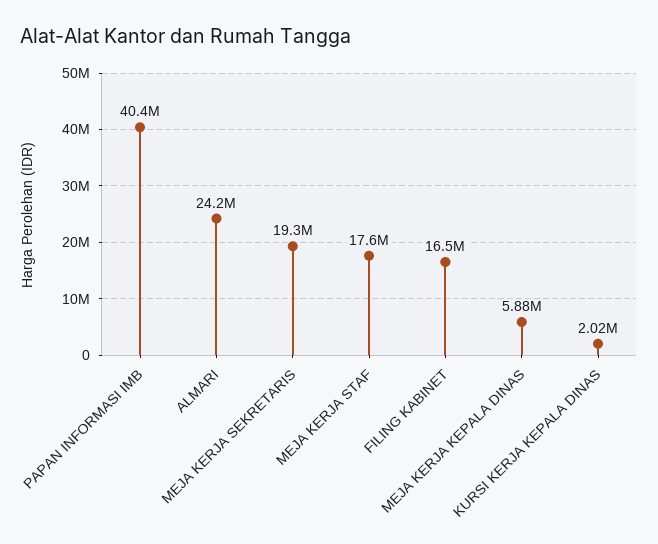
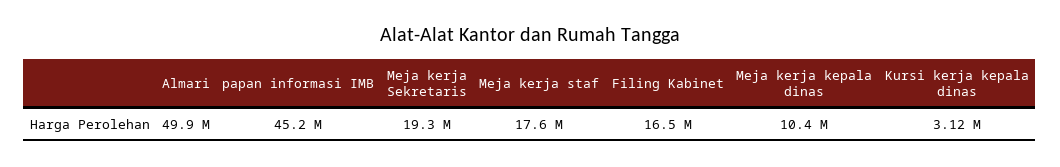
PAPAN INFORMASI IMB: 40400000 -> 45200000
ALMARI: 24200000 -> 49900000
MEJA KERJA KEPALA DINAS: 5880000 -> 10400000
KURSI KERJA KEPALA DINAS: 2020000 -> 3120000

